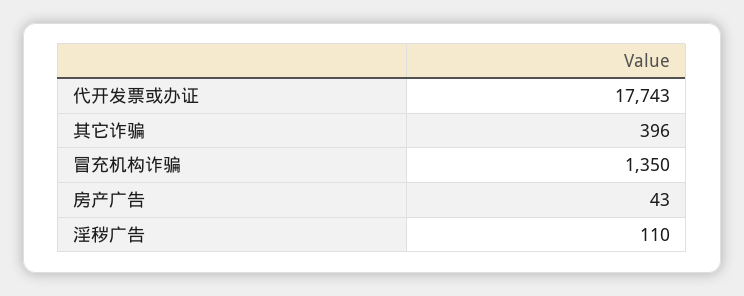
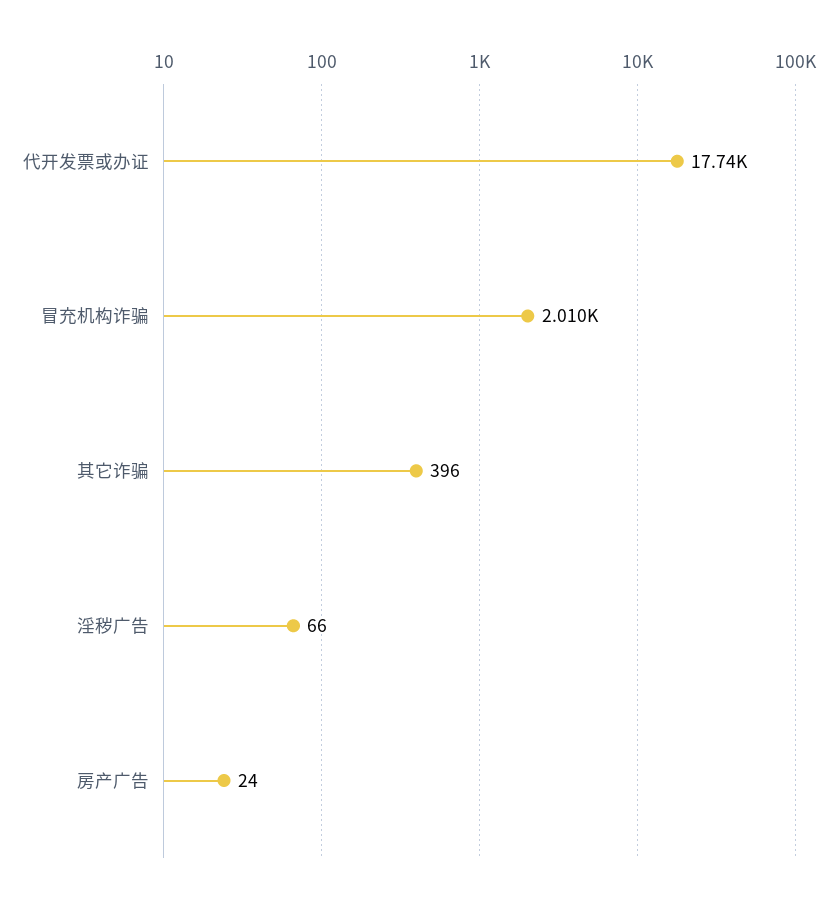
冒充机构诈骗: 1350 -> 2010
房产广告: 43 -> 24
淫秽广告: 110 -> 66

